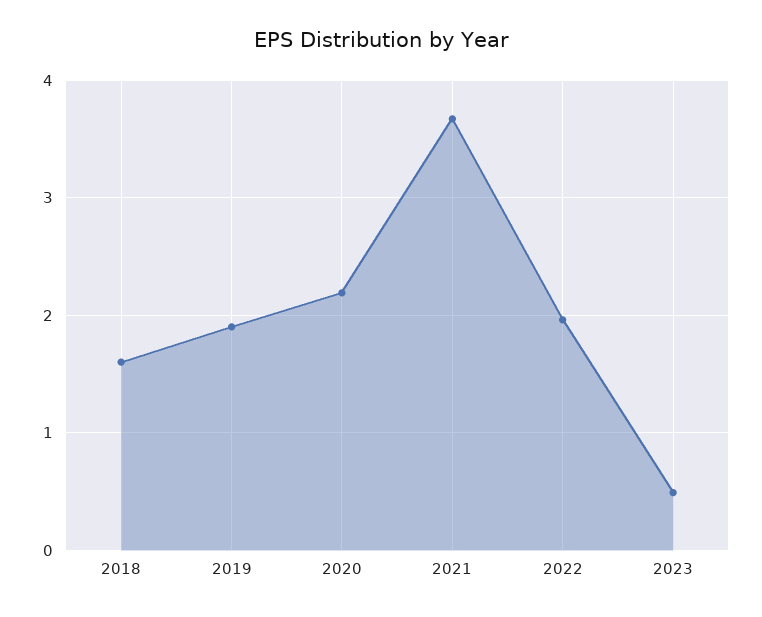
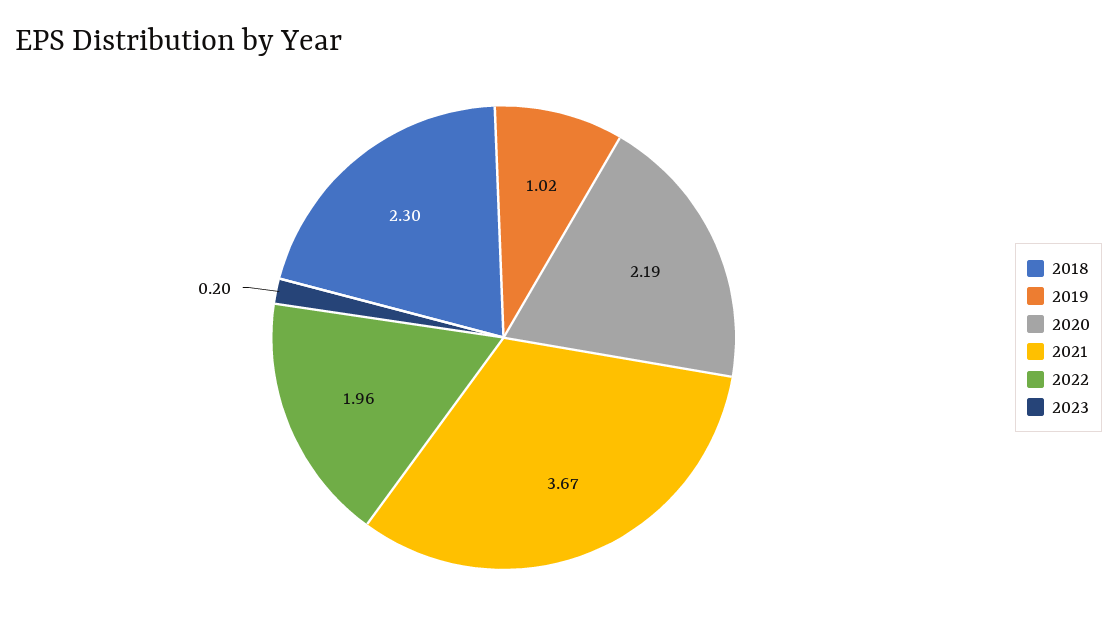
2018: 1.6 -> 2.3
2019: 1.9 -> 1.02
2023: 0.5 -> 0.2

